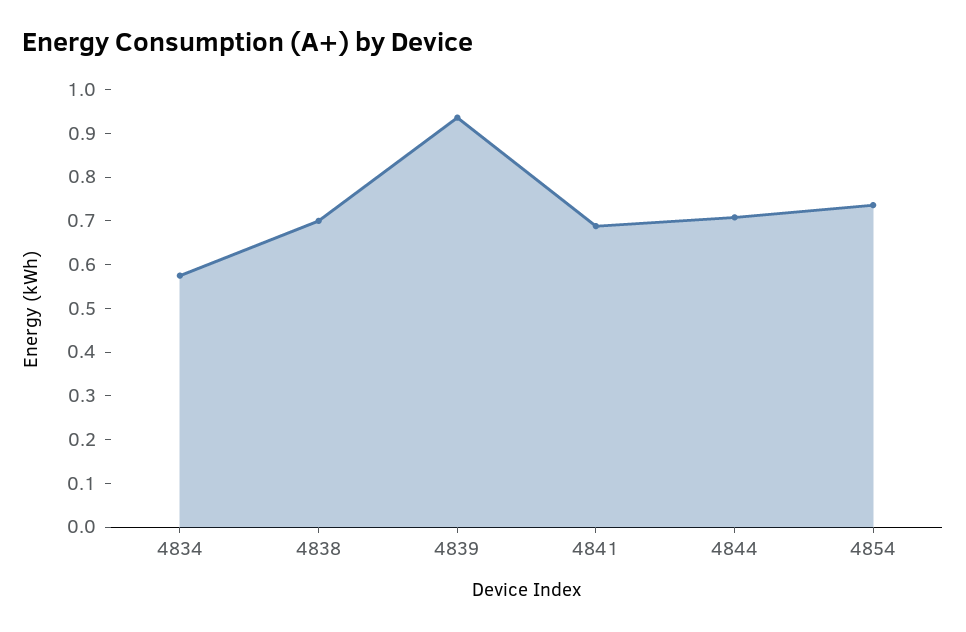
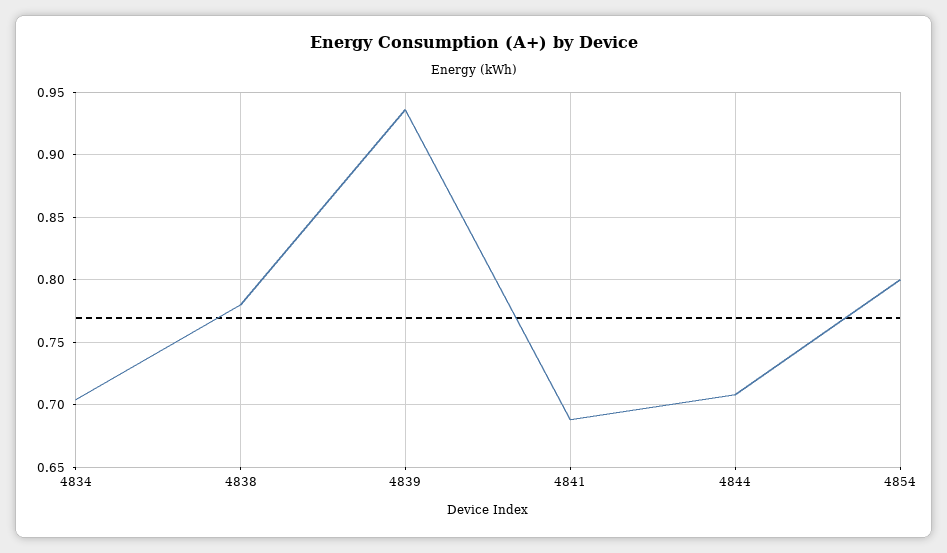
4834: 0.58 -> 0.705
4838: 0.7 -> 0.78
4854: 0.74 -> 0.8

